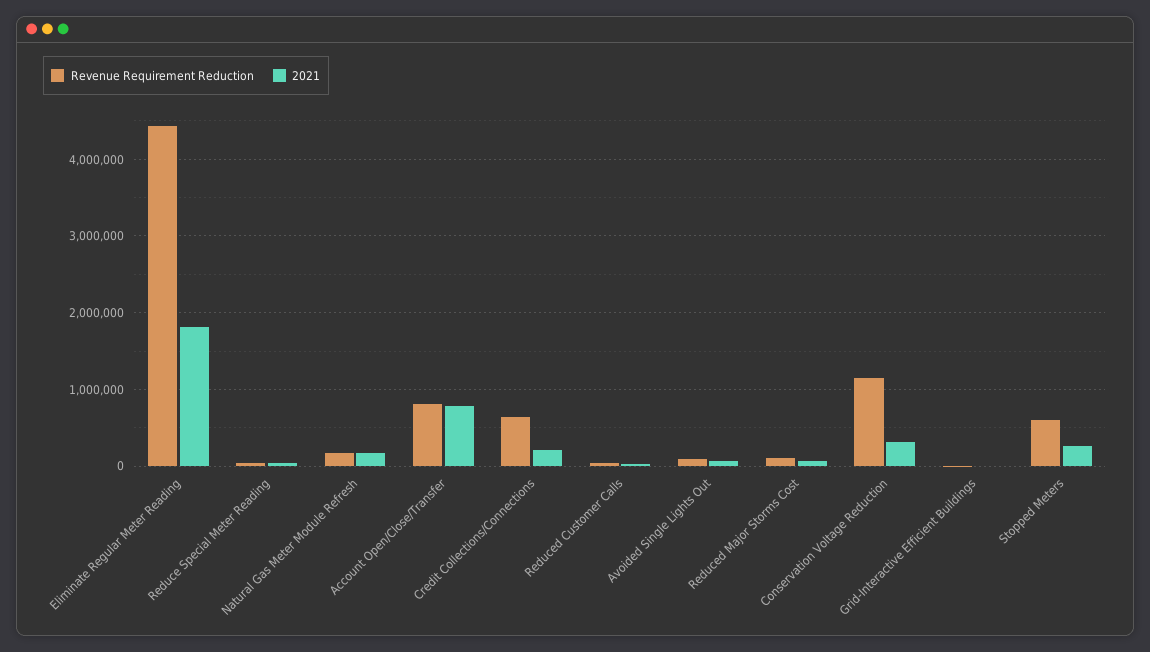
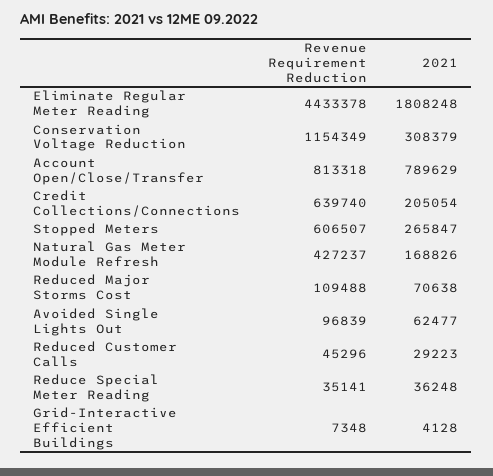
Revenue Requirement Reduction, Natural Gas Meter Module Refresh: 200000 -> 427237

